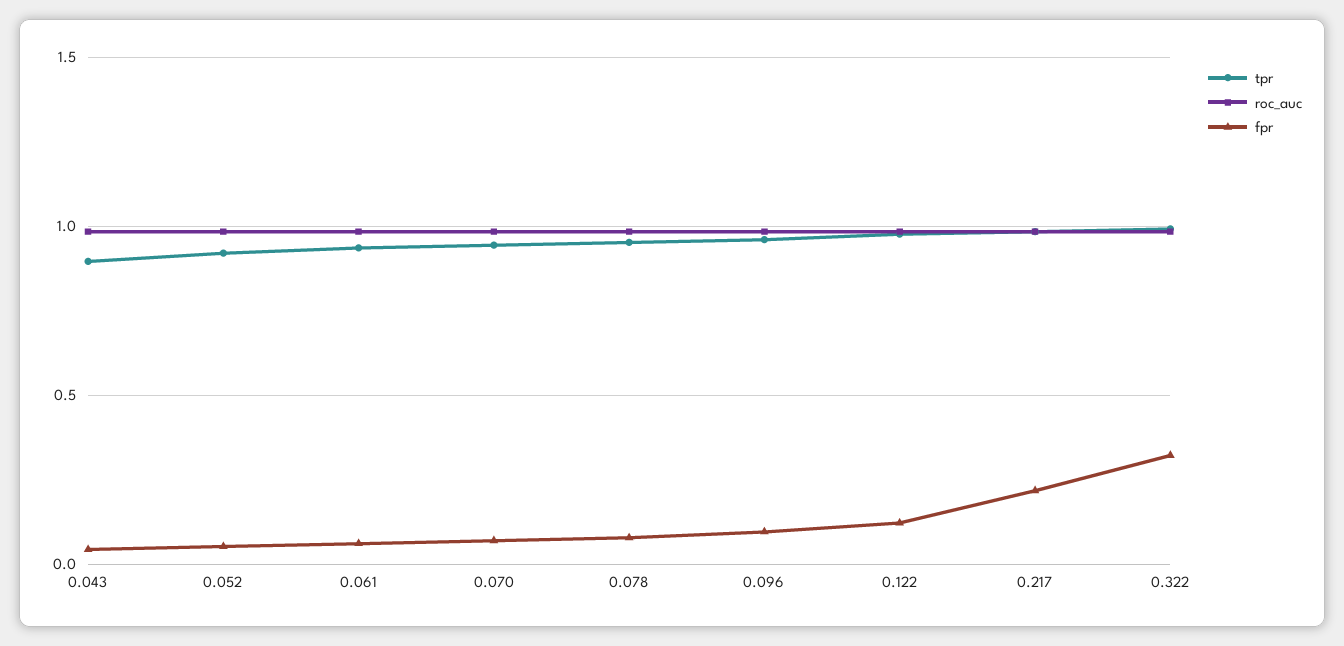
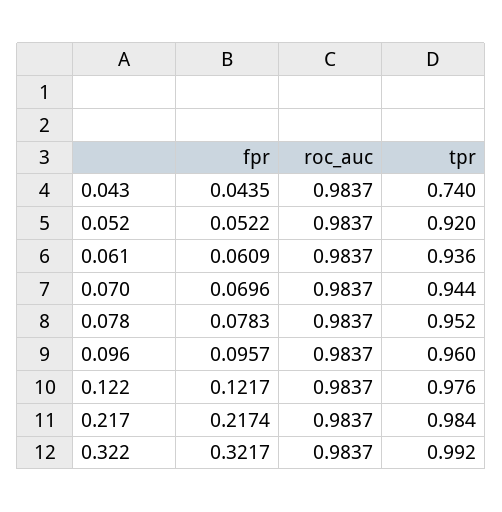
tpr, 0.043: 0.9 -> 0.74

